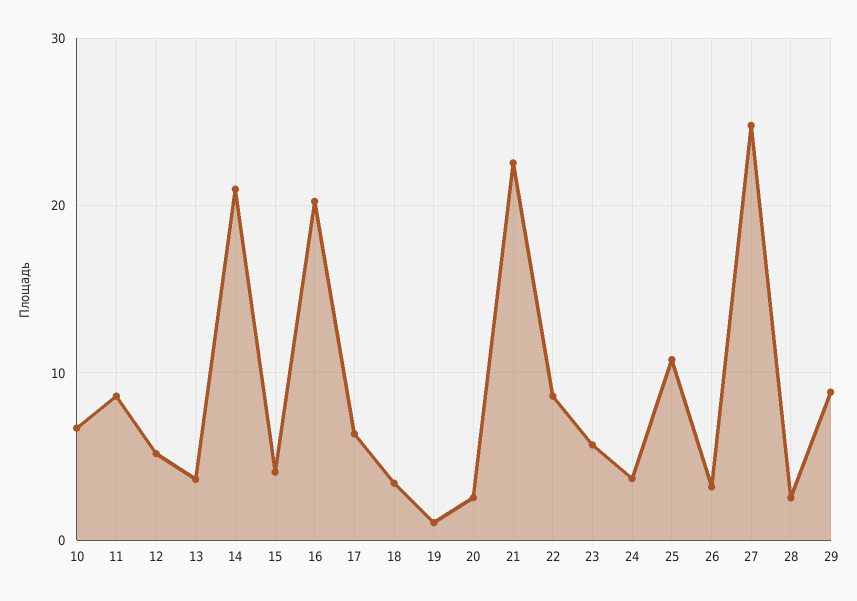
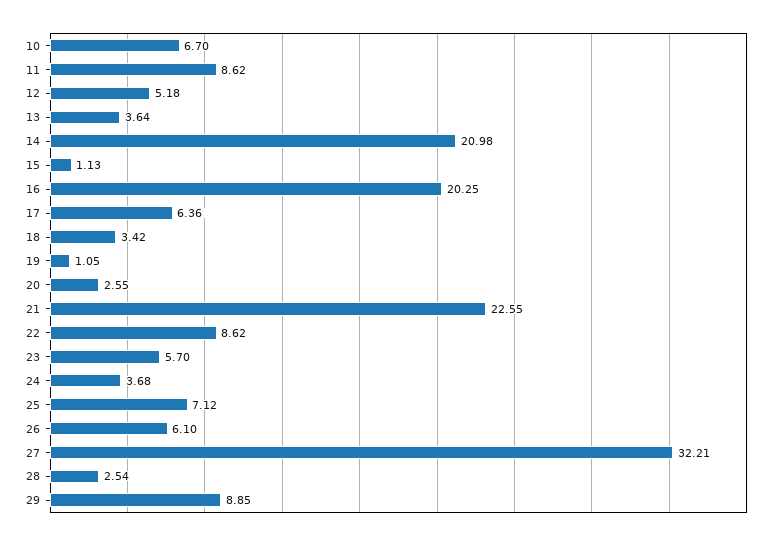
15: 4 -> 1.13
25: 11 -> 7.12
26: 3 -> 6.1
27: 25 -> 32.21

